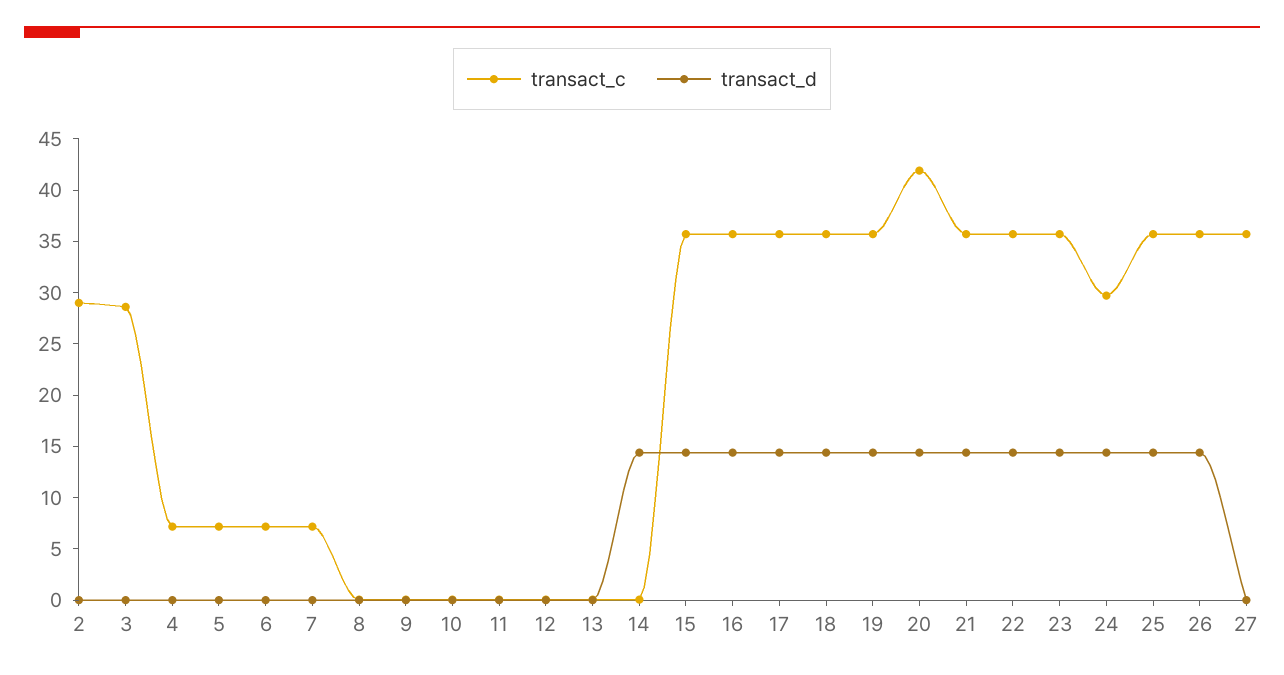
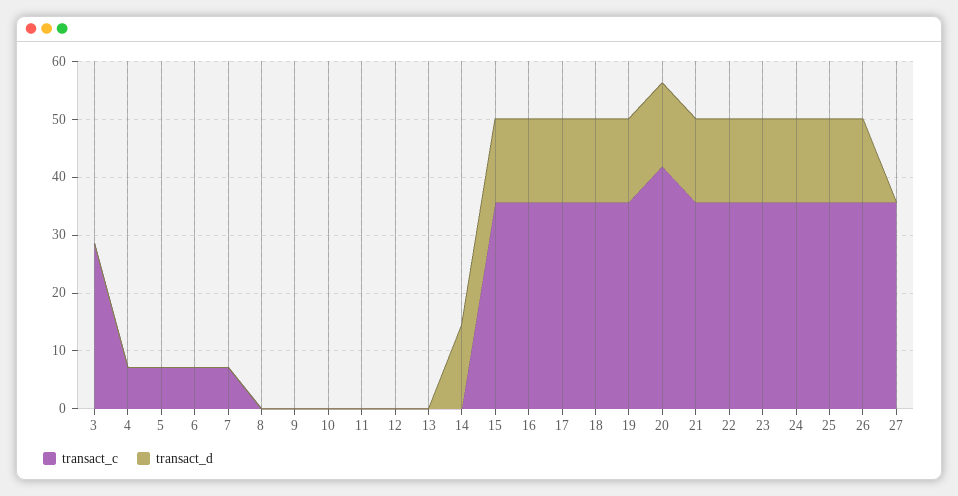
transact_c, 2: 29 -> none
transact_d, 2: 0 -> none
transact_c, 24: 30 -> 36

